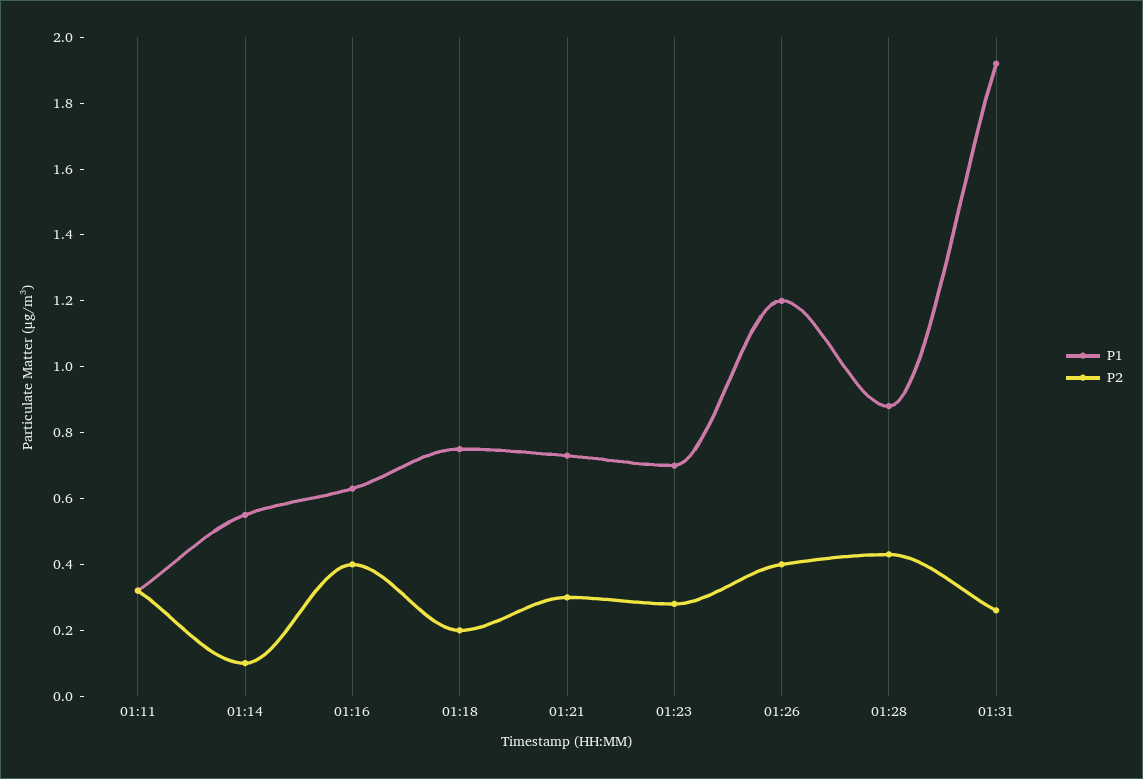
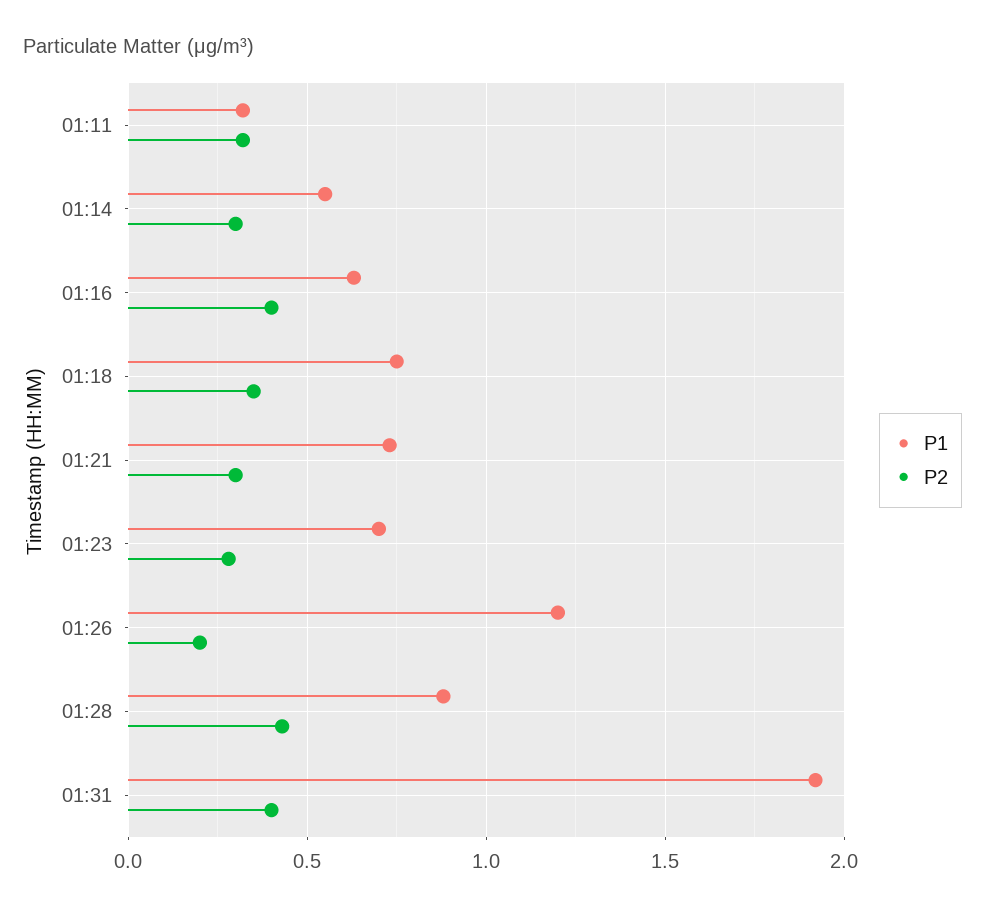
P2, 01:14: 0.1 -> 0.3
P2, 01:18: 0.2 -> 0.35
P2, 01:26: 0.4 -> 0.2
P2, 01:31: 0.25 -> 0.4

